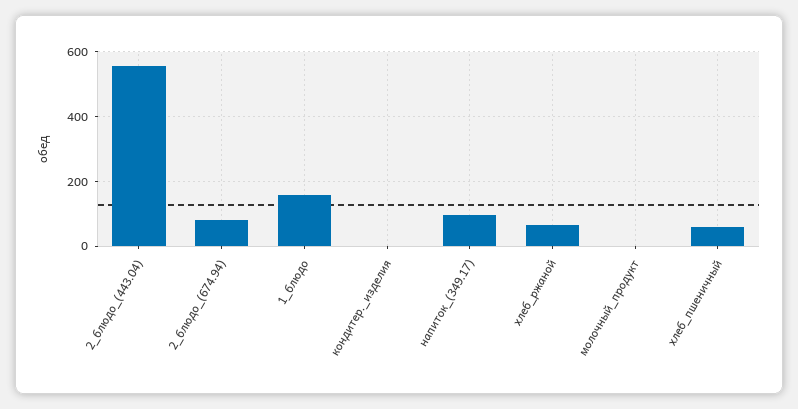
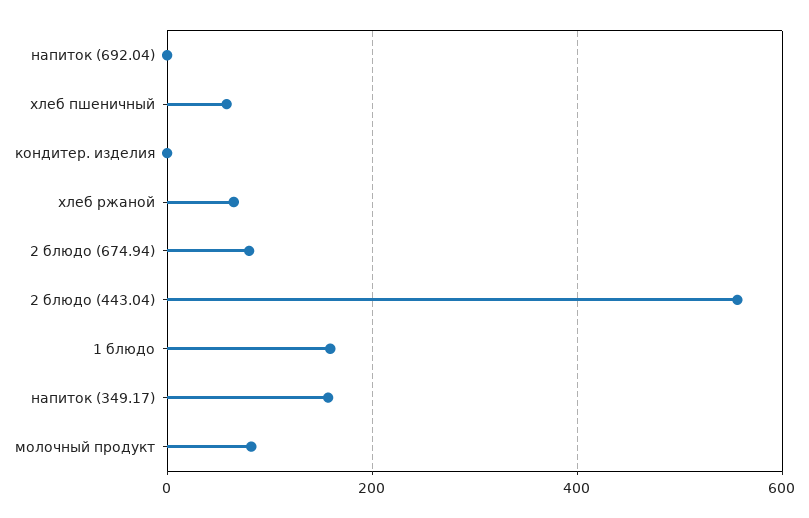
напиток_(349.17): 100 -> 160
молочный_продукт: 0 -> 80
напиток (692.04): none -> 0

